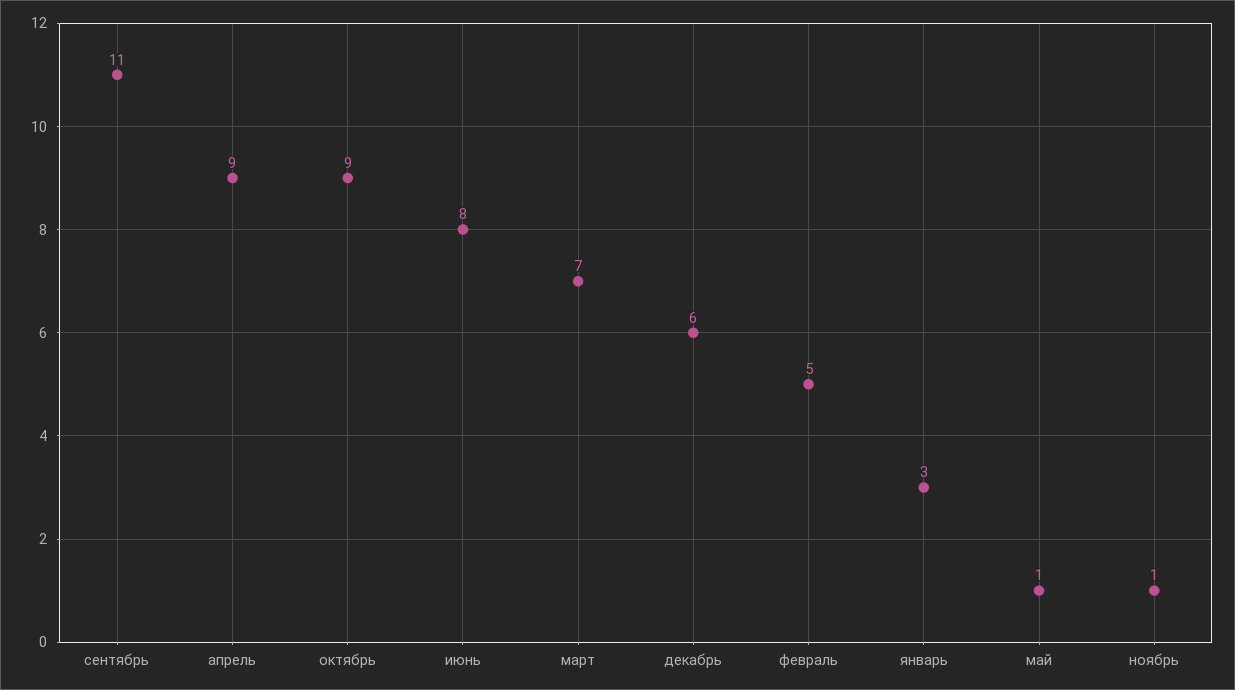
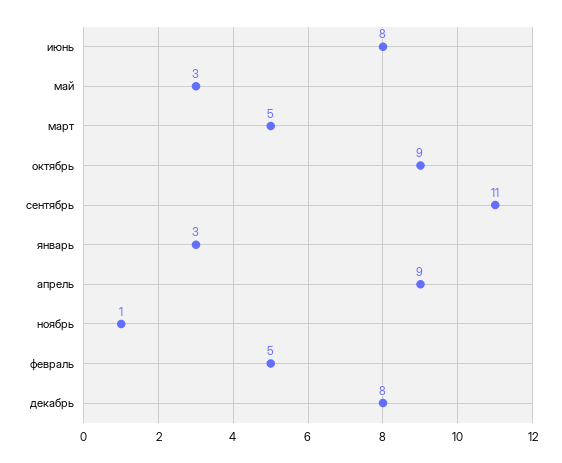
март: 7 -> 5
декабрь: 6 -> 8
май: 1 -> 3

